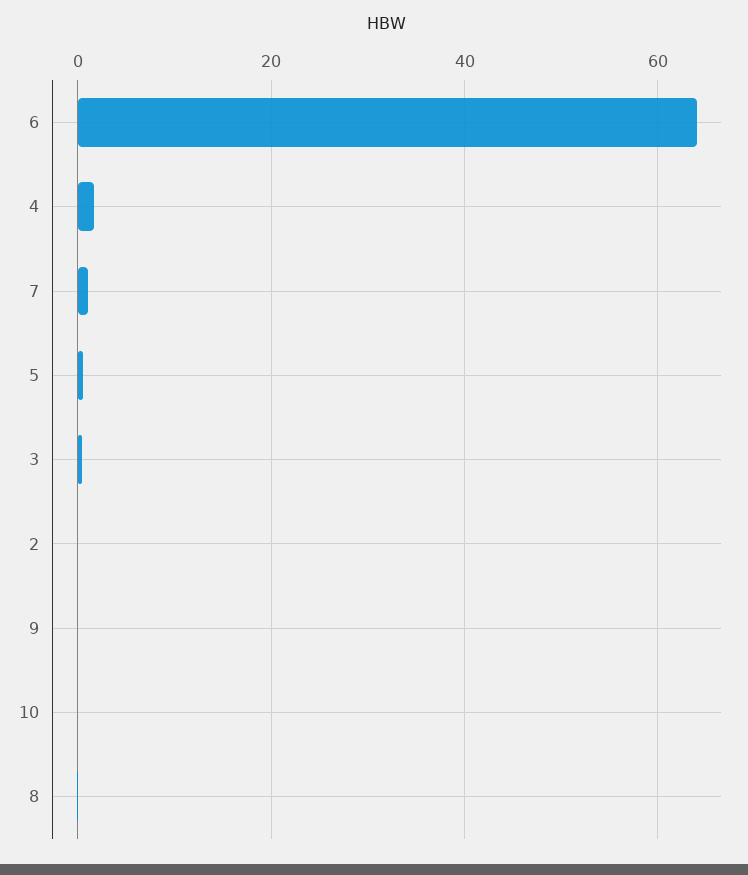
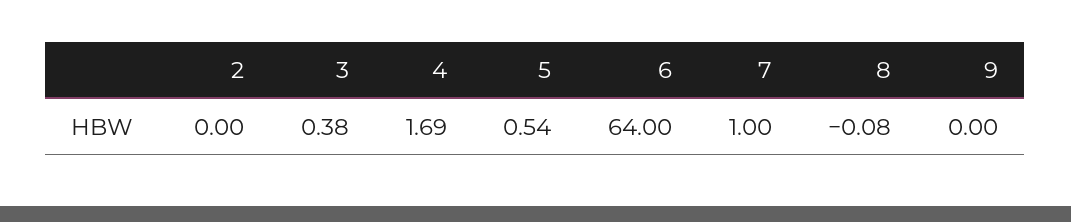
10: 0 -> none

